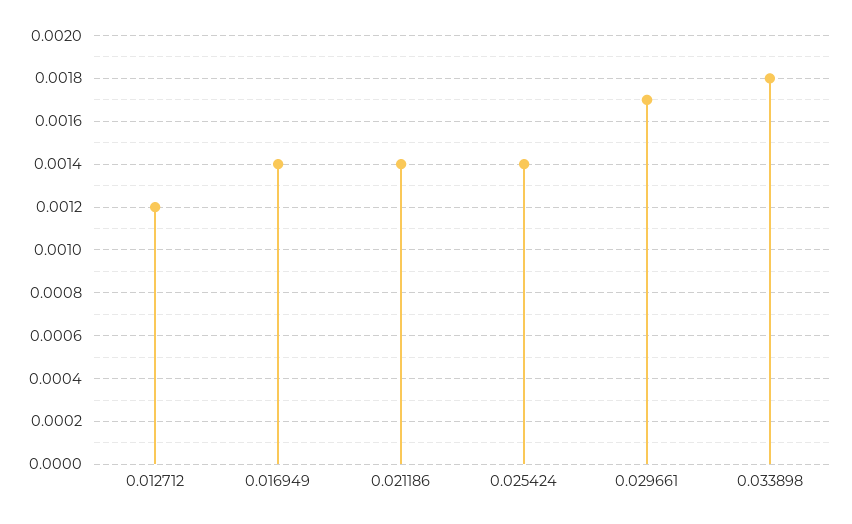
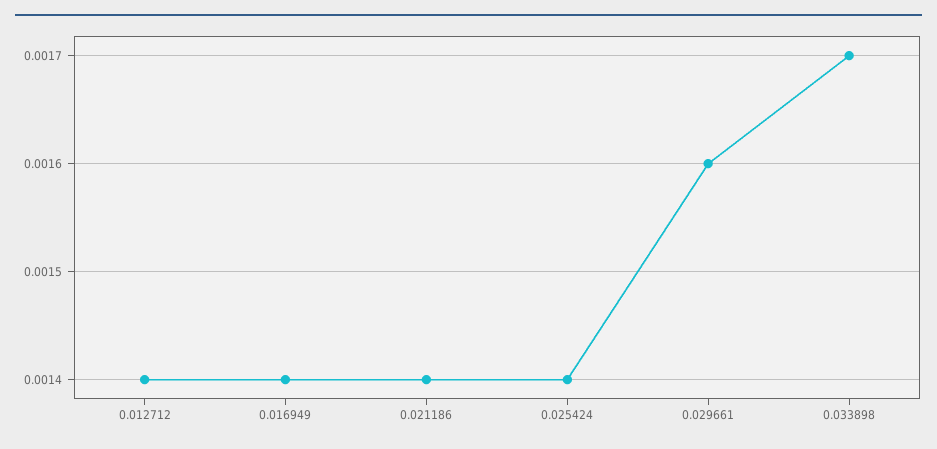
0.012712: 0.0012 -> 0.0014
0.029661: 0.0017 -> 0.0016
0.033898: 0.0018 -> 0.0017

